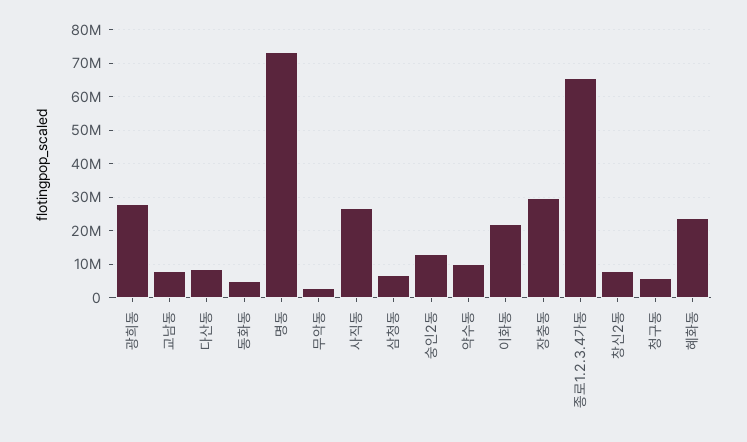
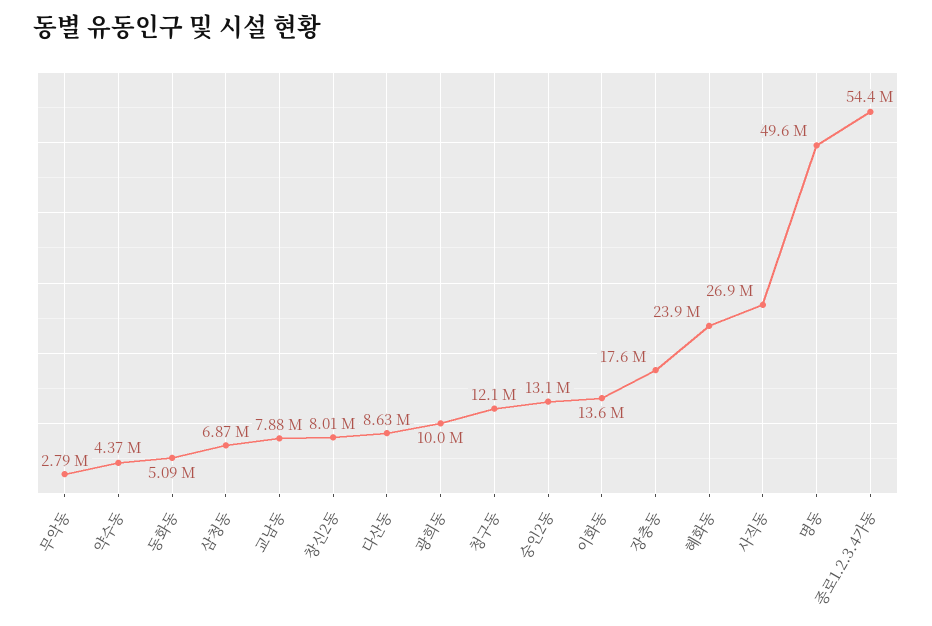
광희동: 28000000 -> 10000000
명동: 74000000 -> 49600000
약수동: 10000000 -> 4370000
이화동: 22000000 -> 13600000
장충동: 30000000 -> 17600000
종로1.2.3.4가동: 66000000 -> 54400000
청구동: 6000000 -> 12100000

